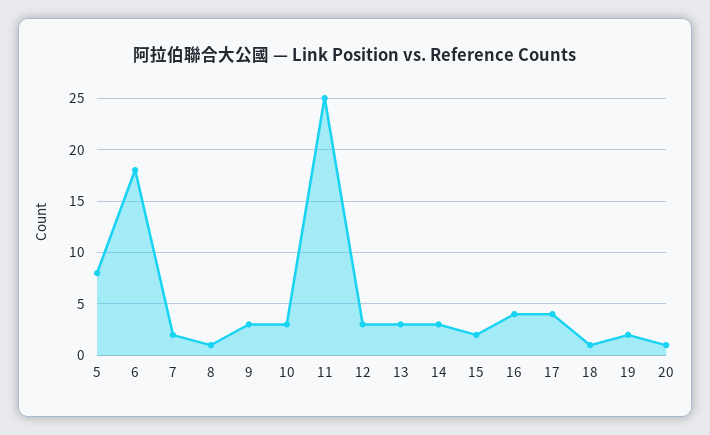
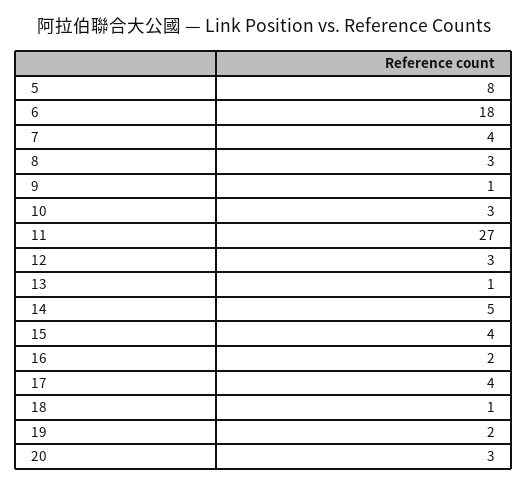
7: 2 -> 4
8: 1 -> 3
9: 3 -> 1
11: 25 -> 27
13: 3 -> 1
14: 3 -> 5
15: 2 -> 4
16: 4 -> 2
20: 1 -> 3

